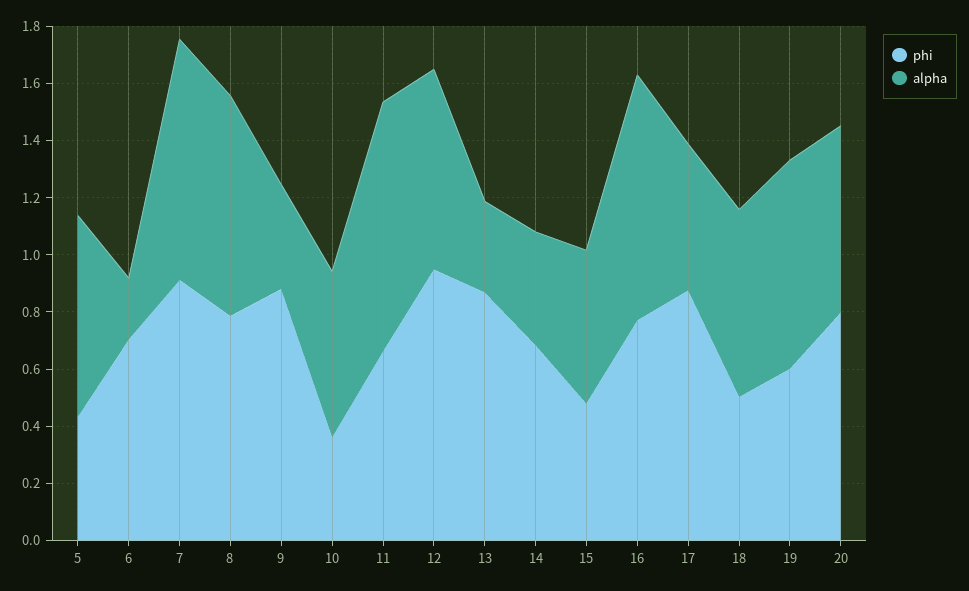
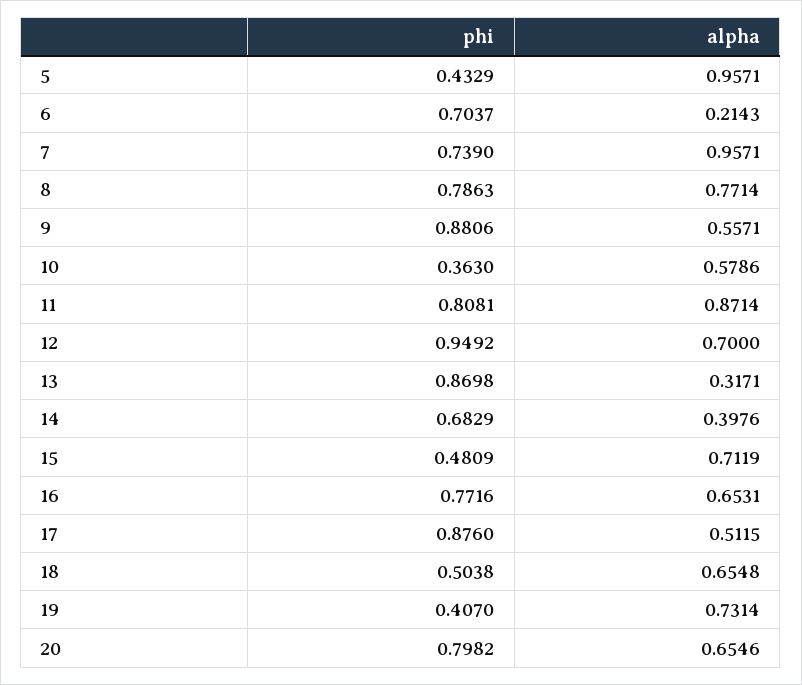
alpha, 5: 0.7 -> 0.9571
phi, 7: 0.9 -> 0.739
alpha, 7: 0.85 -> 0.9571
alpha, 9: 0.35 -> 0.5571
phi, 11: 0.65 -> 0.8081
alpha, 15: 0.55 -> 0.7119
alpha, 16: 0.85 -> 0.6531
phi, 19: 0.6 -> 0.407

